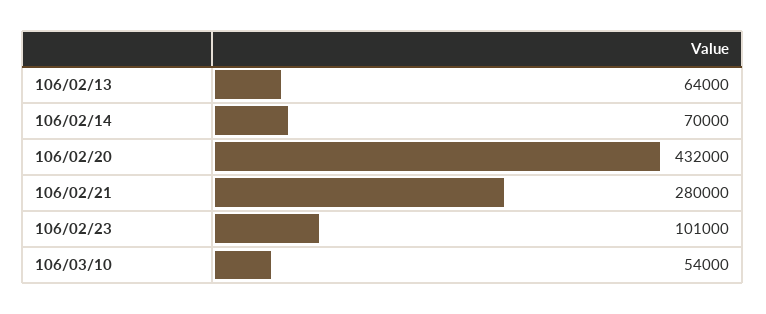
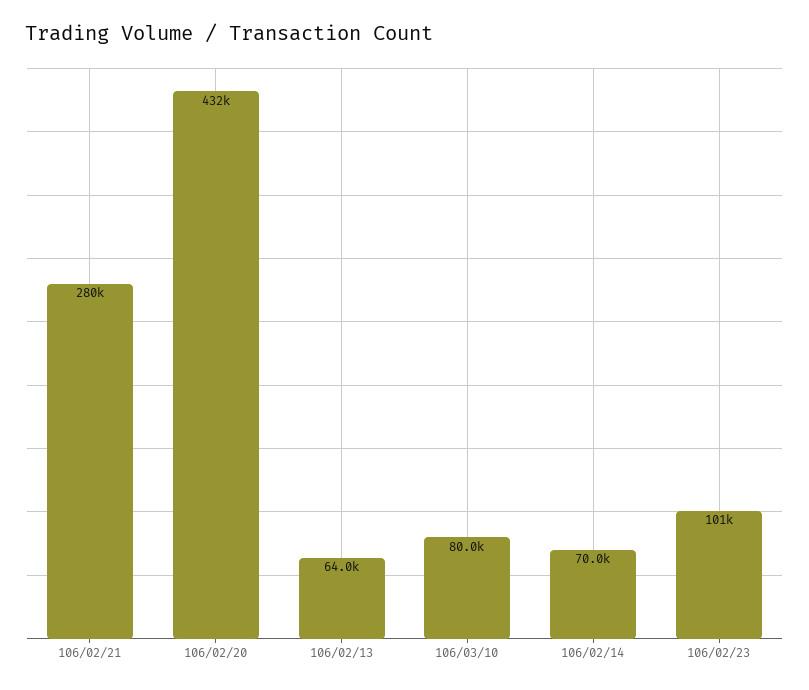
106/03/10: 54000 -> 80000

